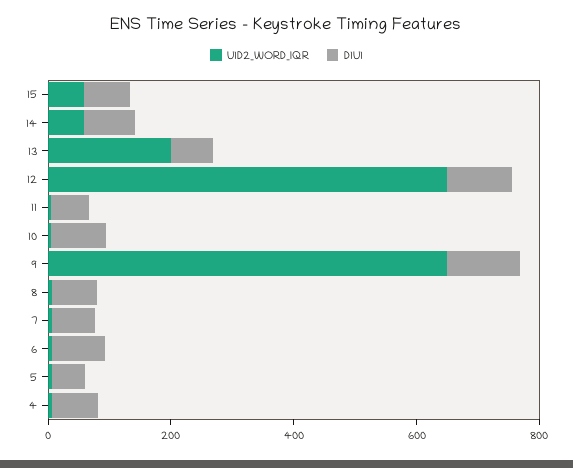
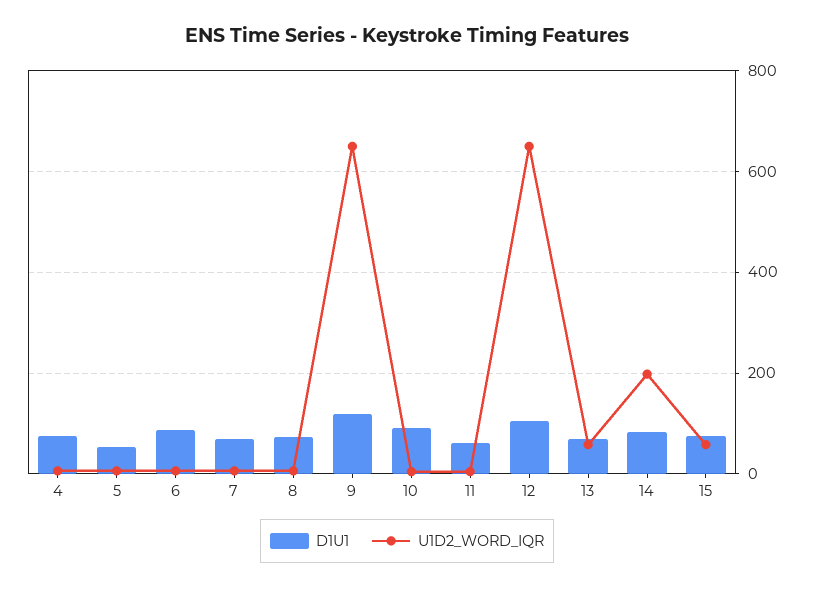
U1D2_WORD_IQR, 14: 50 -> 200
U1D2_WORD_IQR, 13: 200 -> 60

